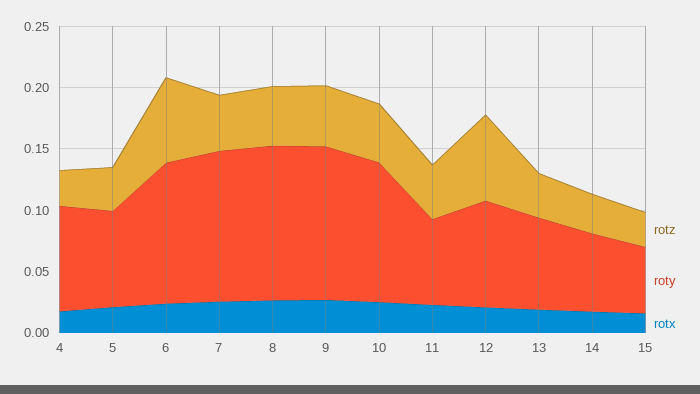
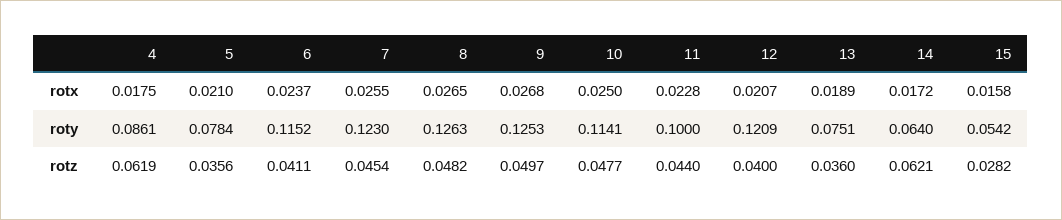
rotz, 4: 0.03 -> 0.0619
rotz, 6: 0.07 -> 0.0411
roty, 11: 0.07 -> 0.1
rotz, 12: 0.07 -> 0.04
roty, 12: 0.09 -> 0.1209
rotz, 14: 0.03 -> 0.0621

